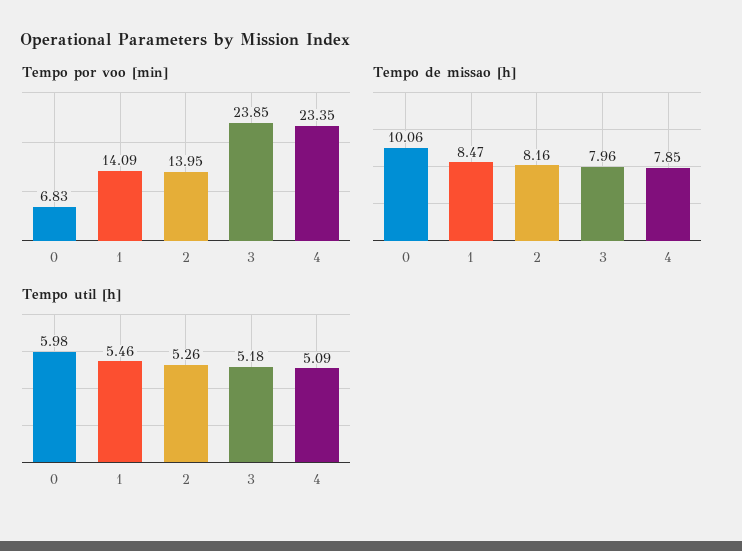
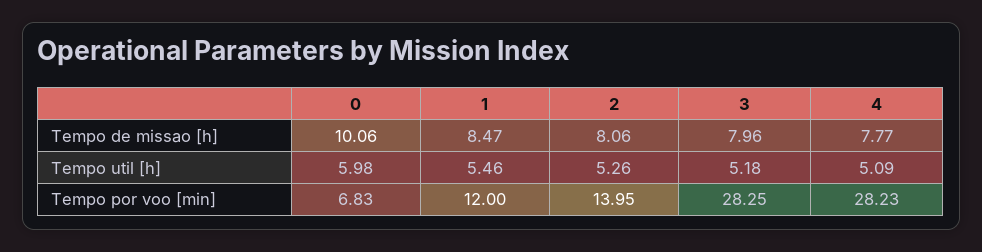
Tempo por voo [min], 1: 14.09 -> 12
Tempo por voo [min], 3: 23.85 -> 28.25
Tempo por voo [min], 4: 23.35 -> 28.23
Tempo de missao [h], 2: 8.16 -> 8.06
Tempo de missao [h], 4: 7.85 -> 7.77

